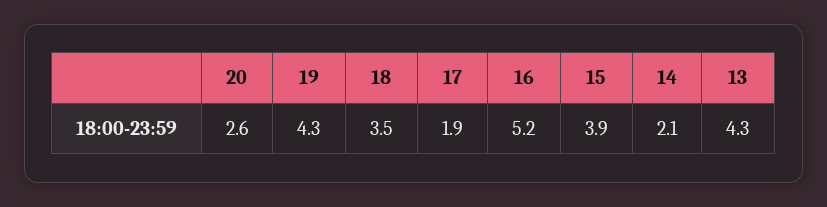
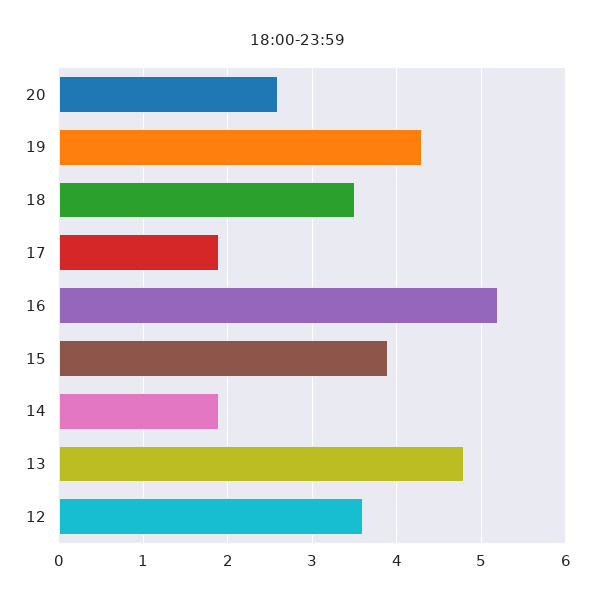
14: 2.1 -> 1.9
13: 4.3 -> 4.8
12: none -> 3.6

